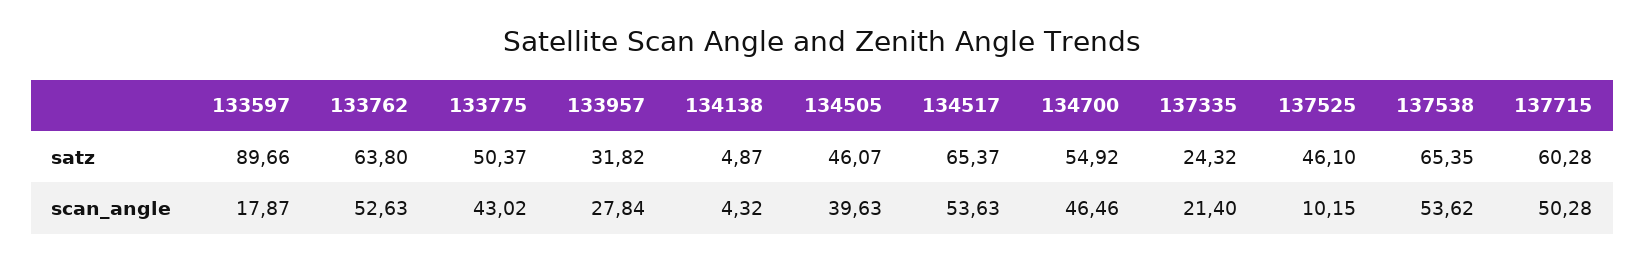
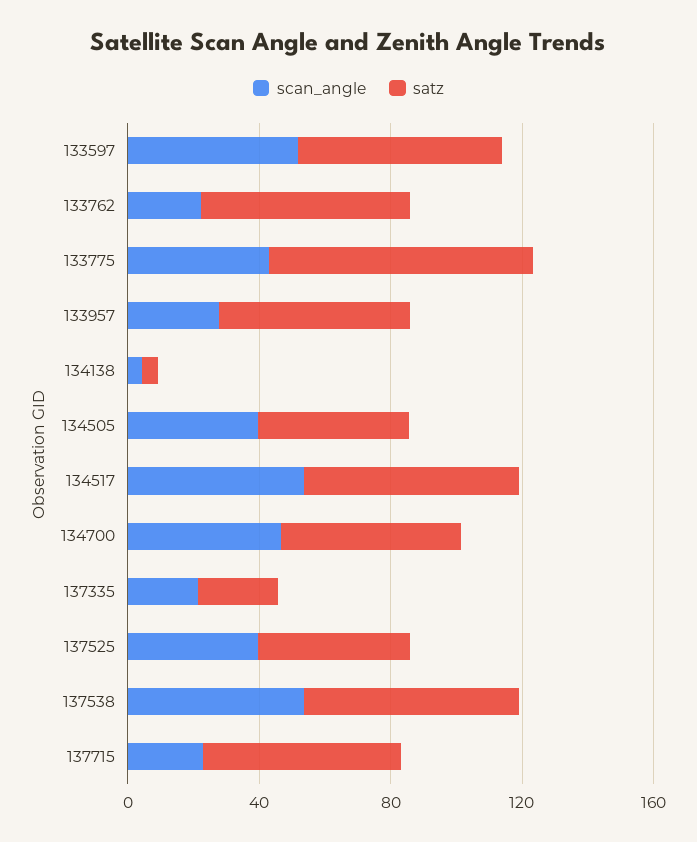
satz, 133597: 89.66 -> 60
satz, 133775: 50.37 -> 80
satz, 133957: 31.82 -> 60
scan_angle, 133597: 17.87 -> 50
scan_angle, 133762: 52.63 -> 20
scan_angle, 137525: 10.15 -> 40
scan_angle, 137715: 50.28 -> 20

